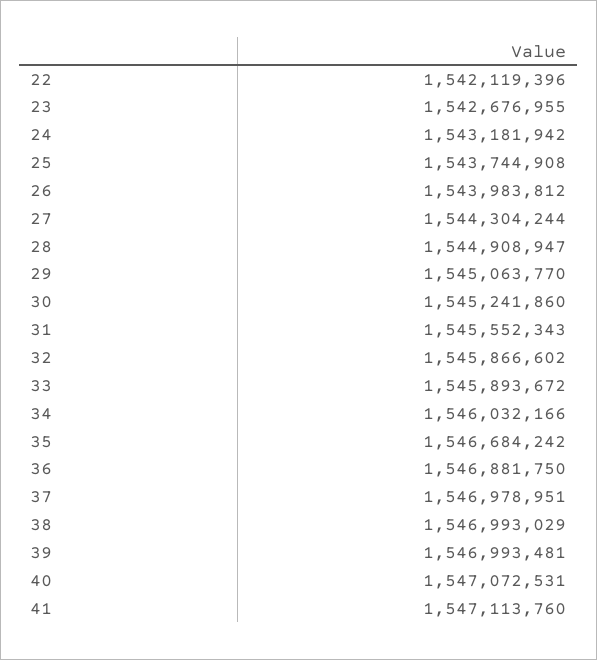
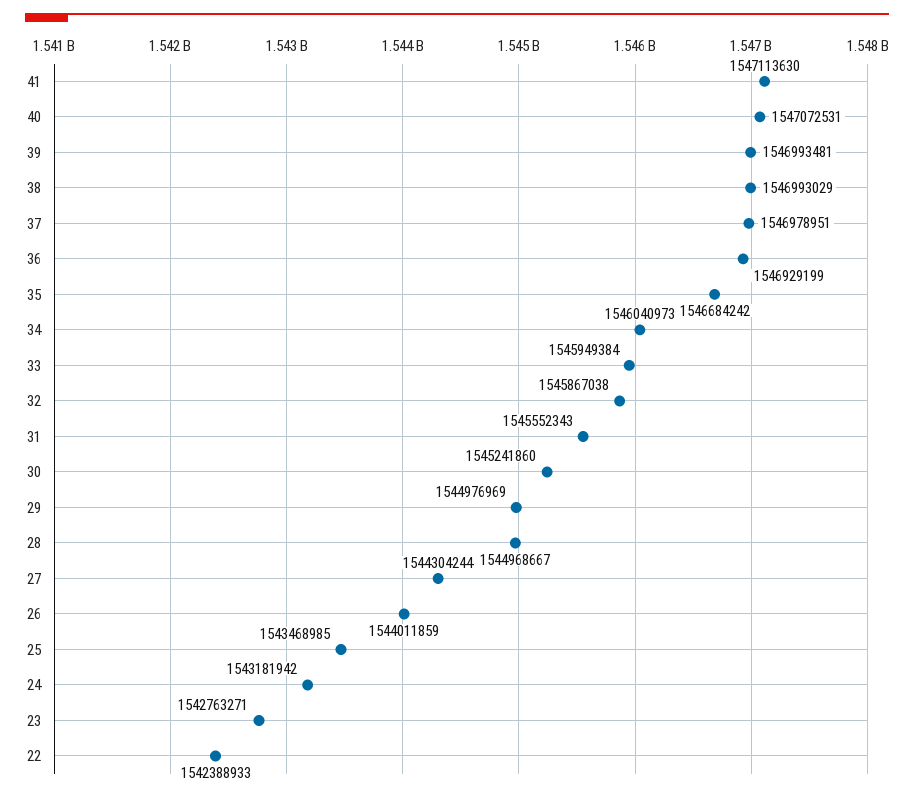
22: 1542119396 -> 1542388933
23: 1542676955 -> 1542763271
25: 1543744908 -> 1543468985
26: 1543983812 -> 1544011859
28: 1544908947 -> 1544968667
29: 1545063770 -> 1544976969
32: 1545866602 -> 1545867038
33: 1545893672 -> 1545949384
34: 1546032166 -> 1546040973
36: 1546881750 -> 1546929199
41: 1547113760 -> 1547113630

